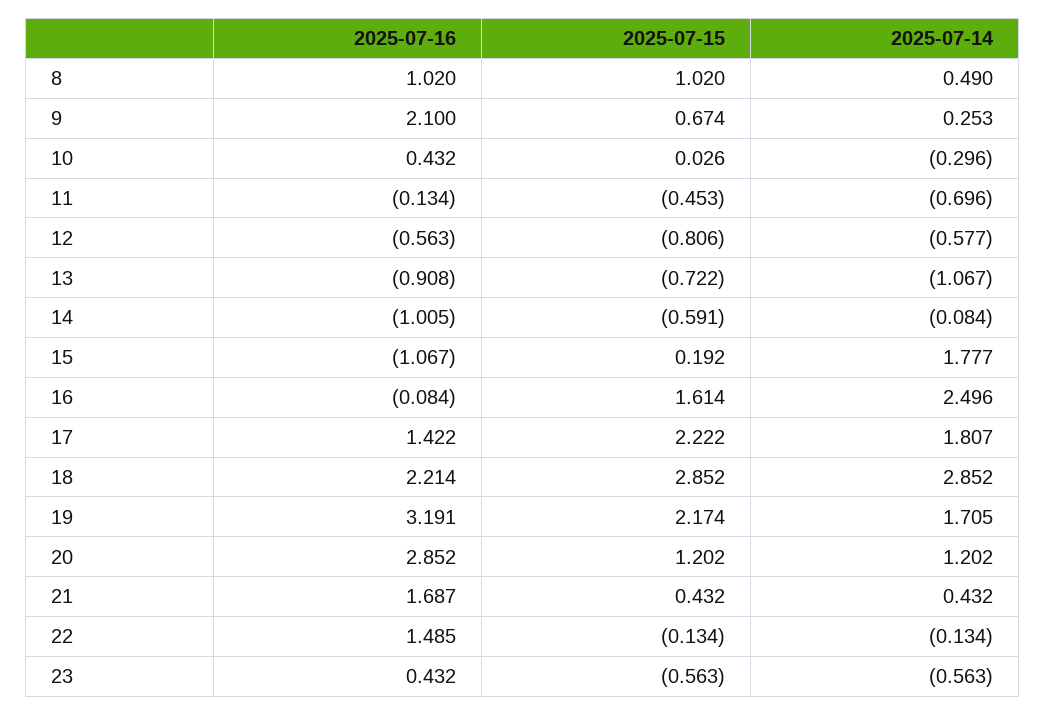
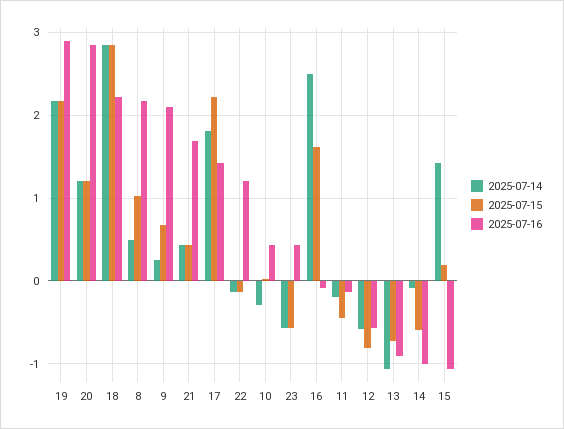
2025-07-16, 8: 1.02 -> 2.2
2025-07-14, 11: -0.696 -> -0.2
2025-07-14, 15: 1.777 -> 1.4
2025-07-16, 19: 3.191 -> 2.9
2025-07-14, 19: 1.705 -> 2.2
2025-07-16, 22: 1.485 -> 1.2

